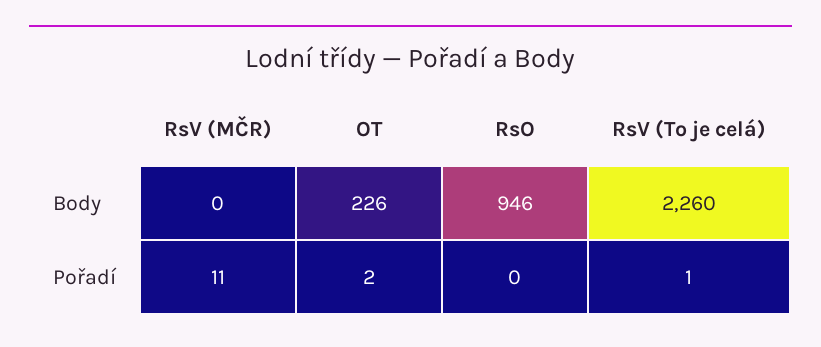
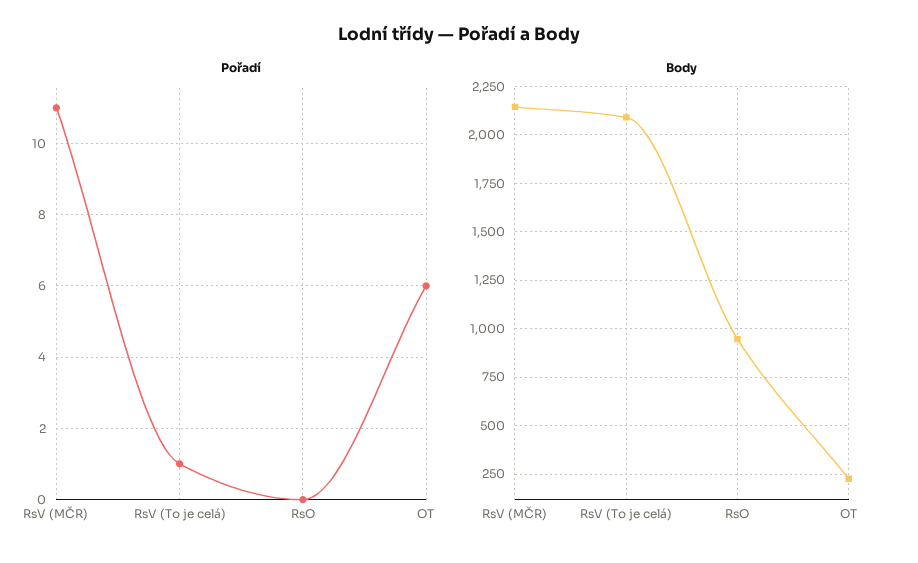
Body, RsV (MČR): 0 -> 2150
Body, RsV (To je celá): 2260 -> 2100
Pořadí, OT: 2 -> 6

